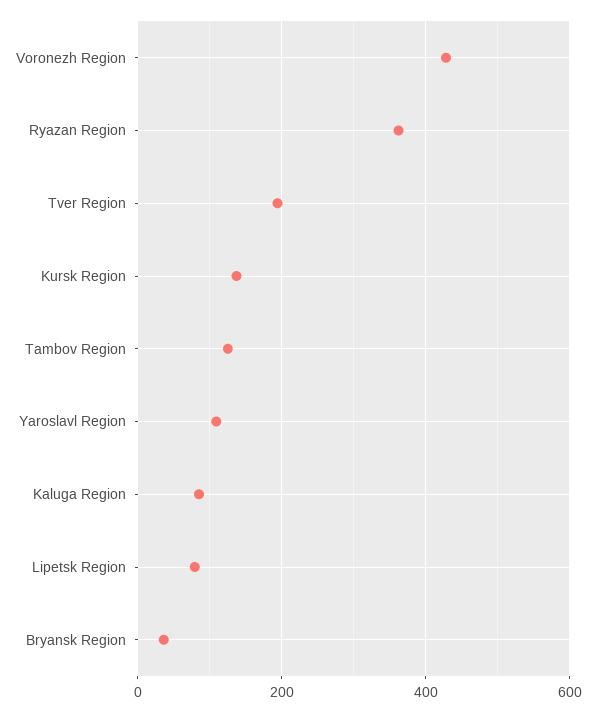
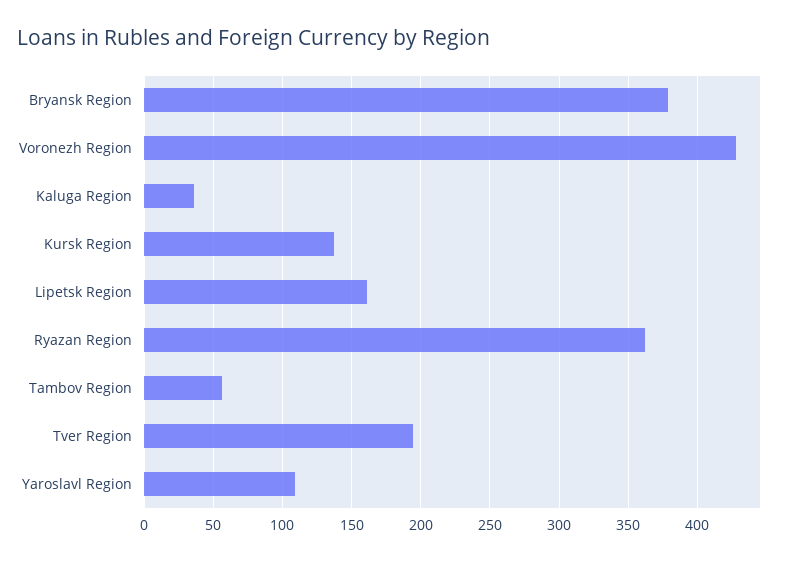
Tambov Region: 120 -> 55
Kaluga Region: 80 -> 35
Lipetsk Region: 80 -> 160
Bryansk Region: 40 -> 380

